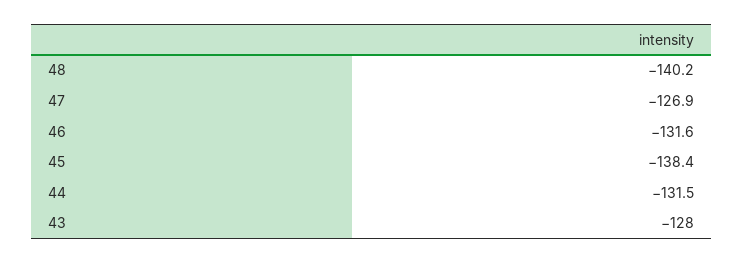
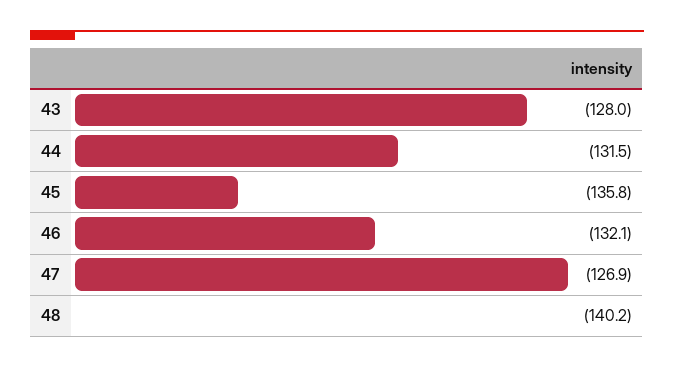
46: -131.6 -> -132.1
45: -138.4 -> -135.8

